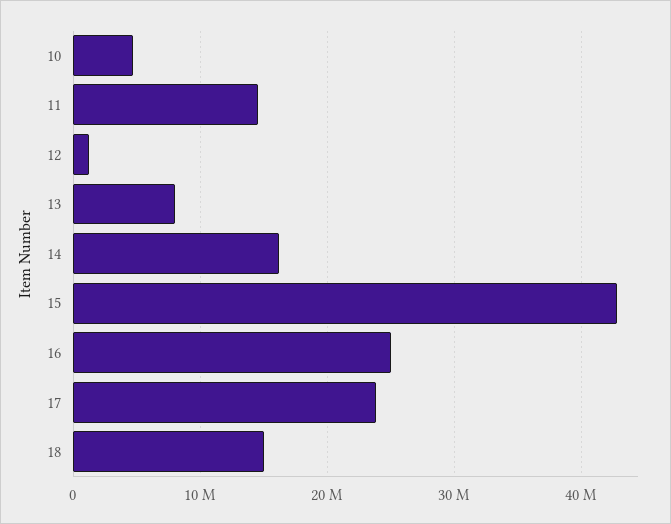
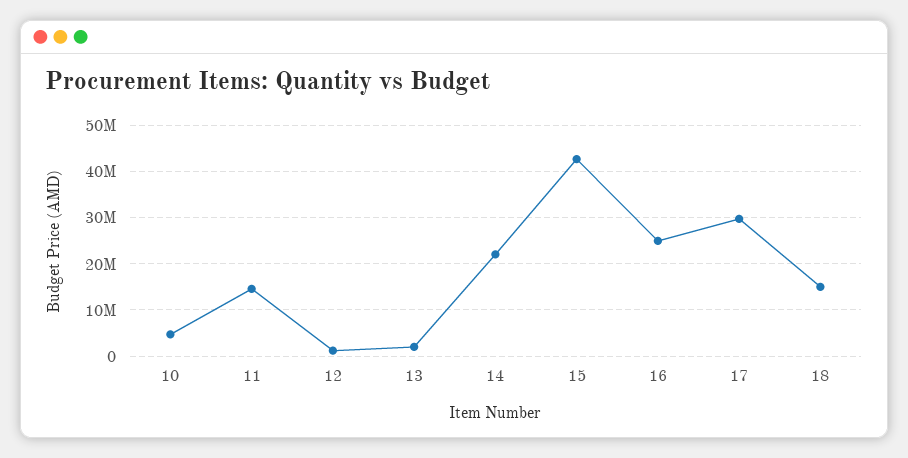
13: 8000000 -> 2000000
14: 16000000 -> 22000000
17: 24000000 -> 30000000

